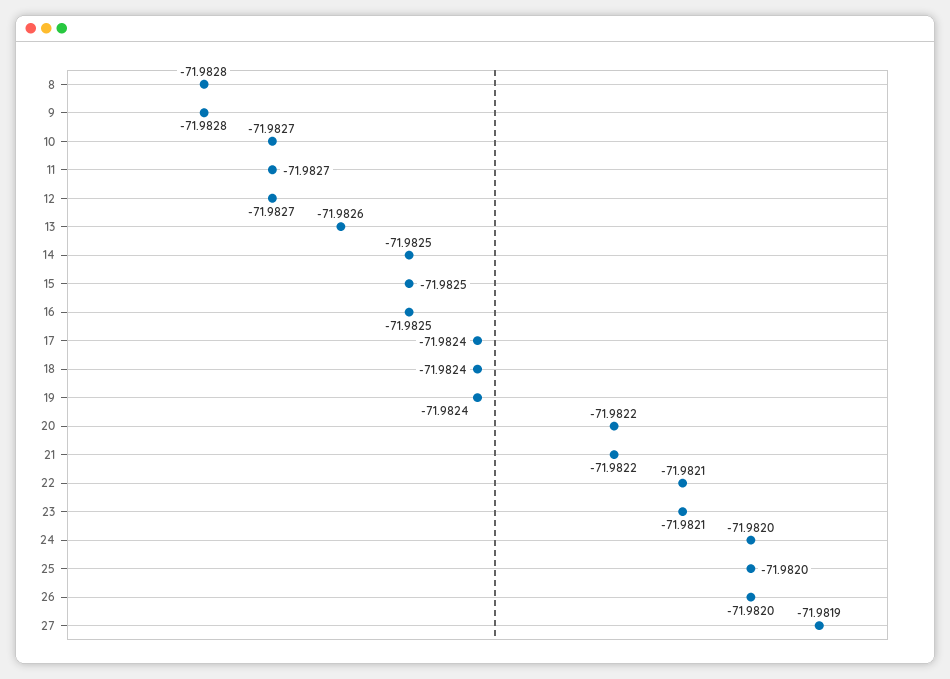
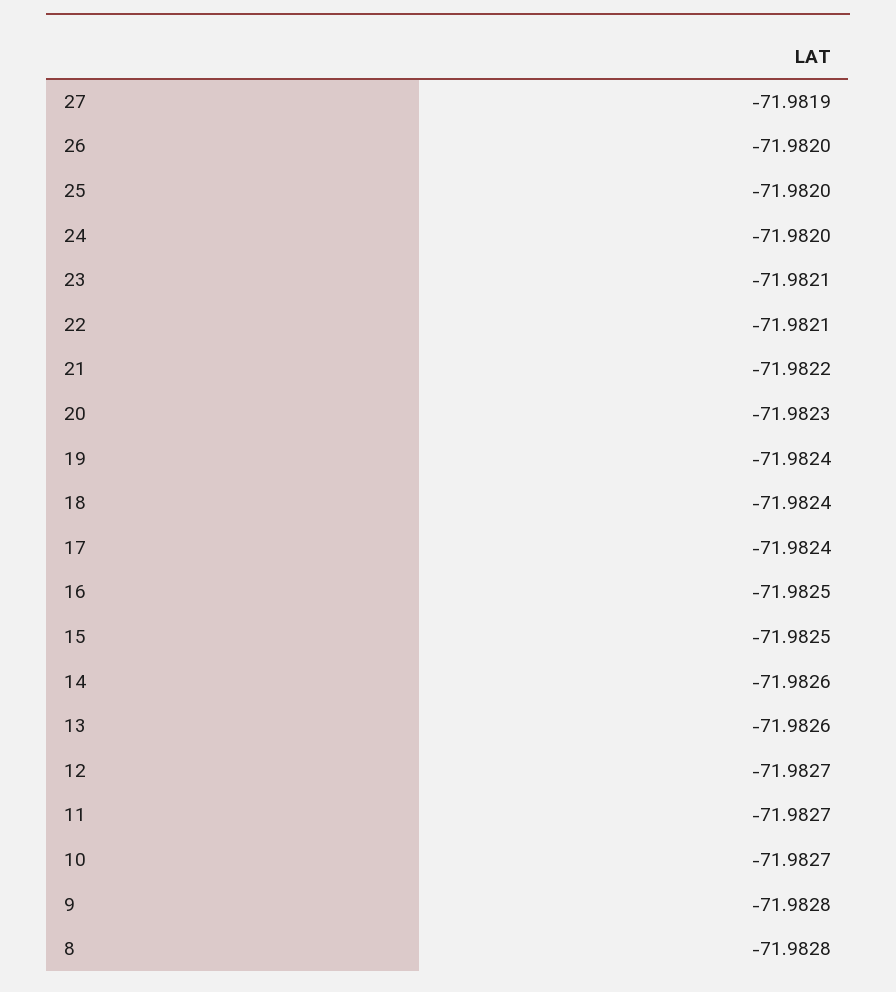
14: -71.9825 -> -71.9826
20: -71.9822 -> -71.9823

